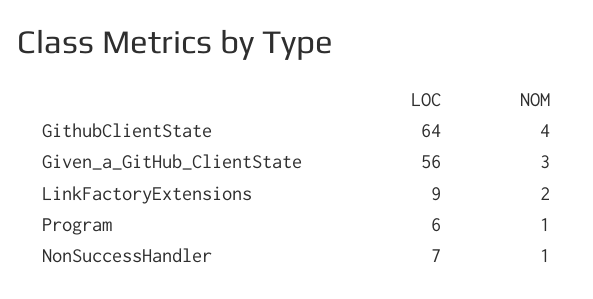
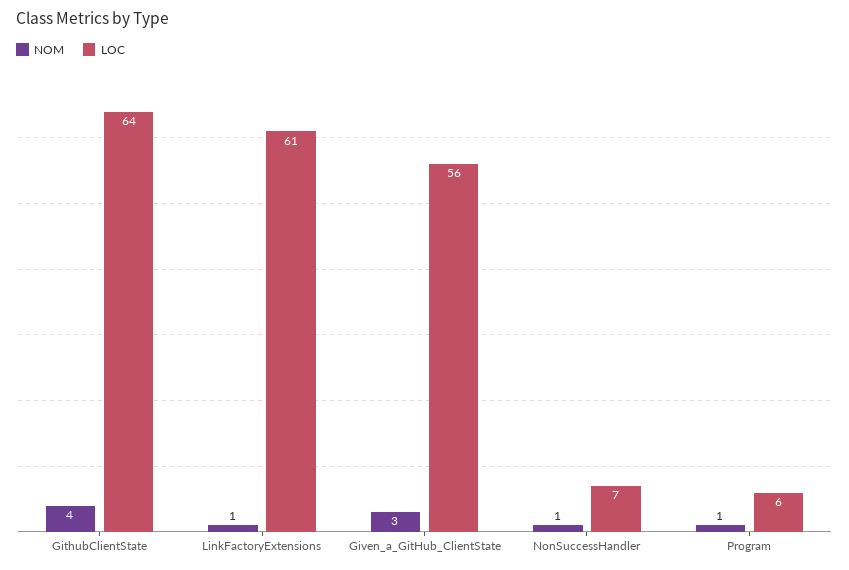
LOC, LinkFactoryExtensions: 9 -> 61
NOM, LinkFactoryExtensions: 2 -> 1

